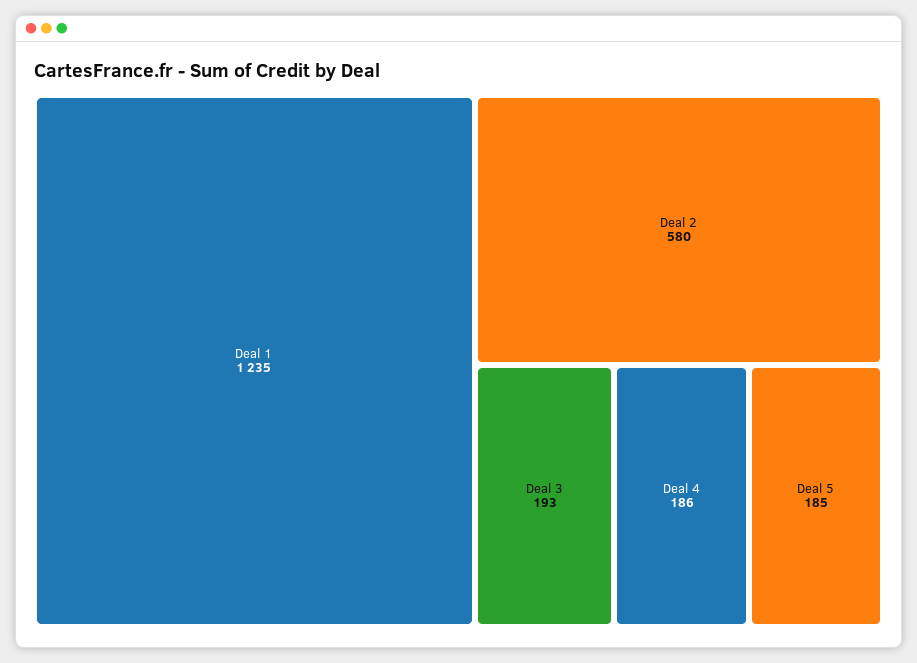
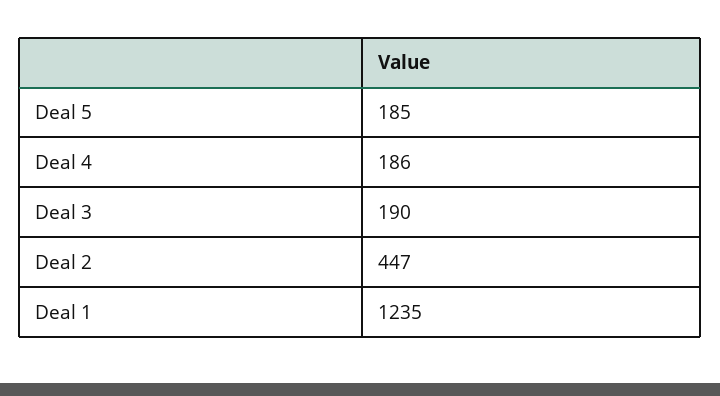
Deal 2: 580 -> 447
Deal 3: 193 -> 190

